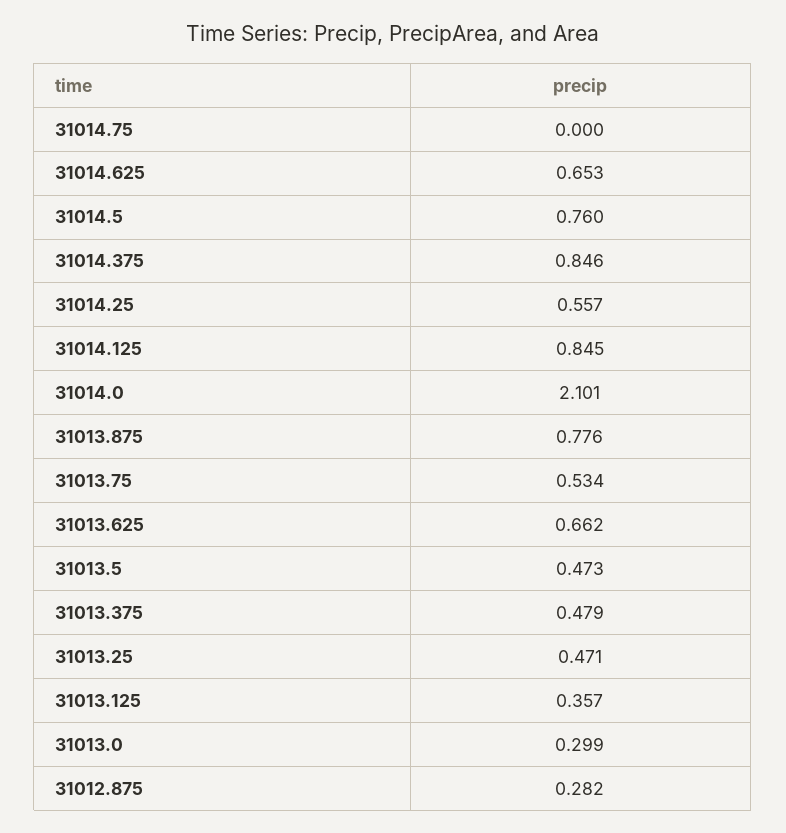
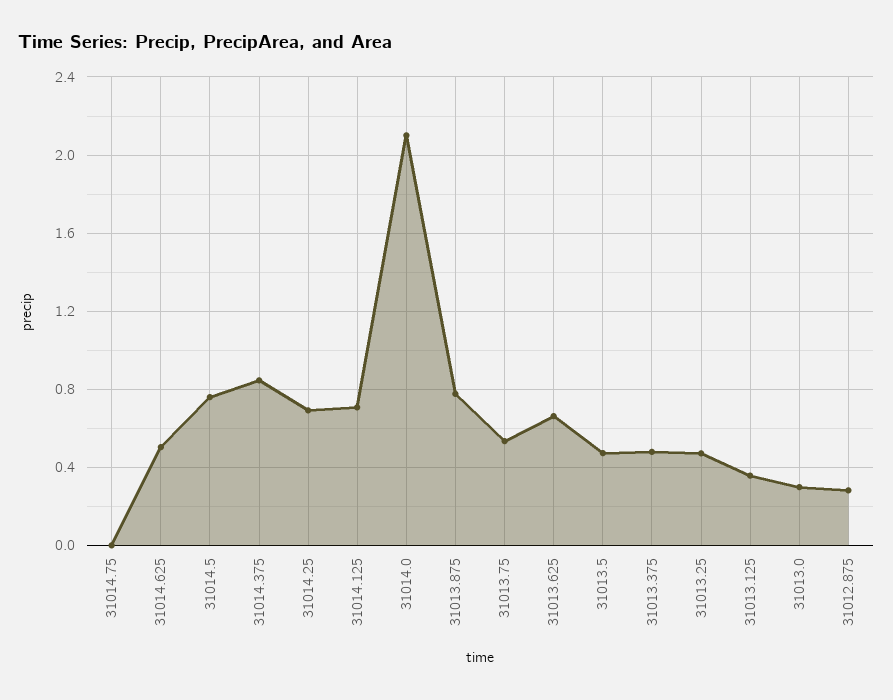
31014.625: 0.653 -> 0.5
31014.25: 0.557 -> 0.7
31014.125: 0.845 -> 0.7

